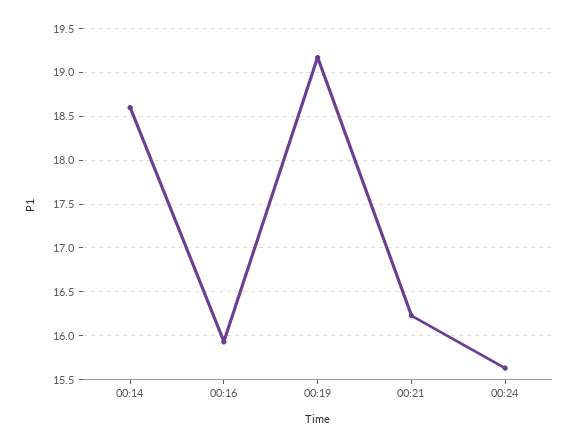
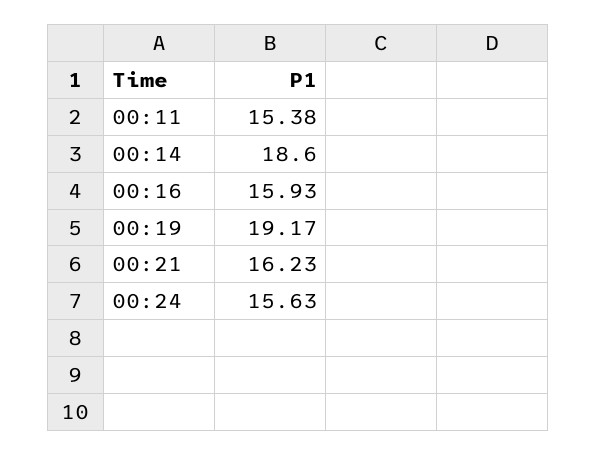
00:11: none -> 15.38

